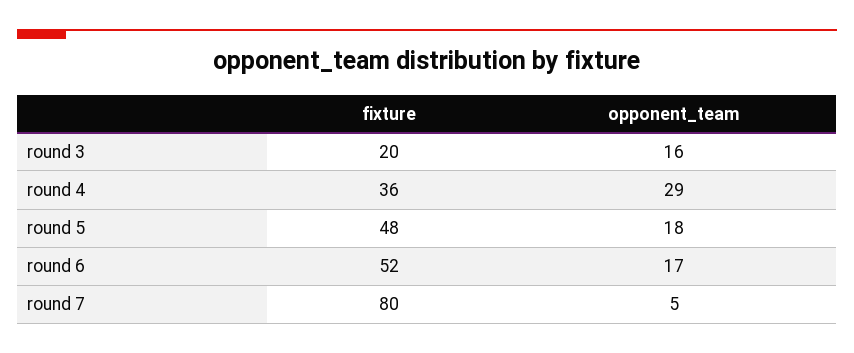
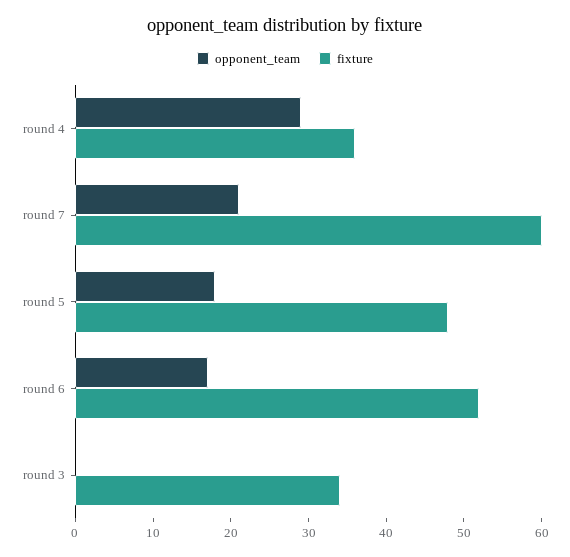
fixture, round 3: 20 -> 35
opponent_team, round 3: 16 -> 0
fixture, round 7: 80 -> 60
opponent_team, round 7: 5 -> 20

